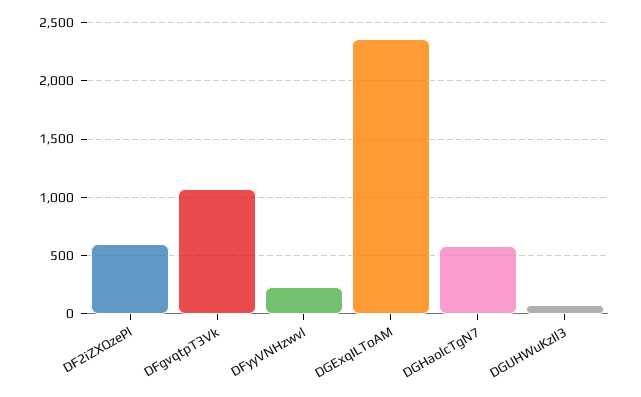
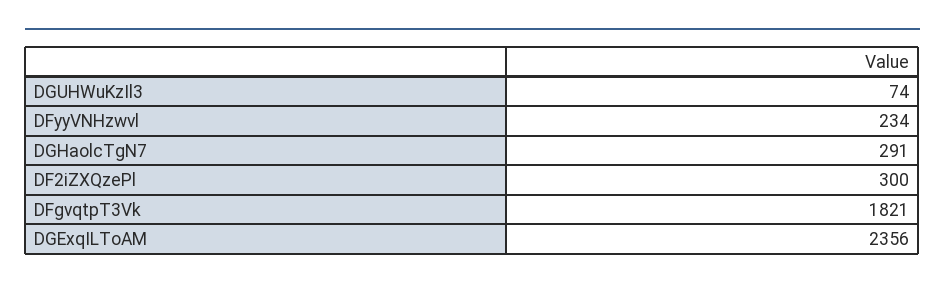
DF2iZXQzePl: 600 -> 300
DFgvqtpT3Vk: 1100 -> 1821
DGHaolcTgN7: 600 -> 291

